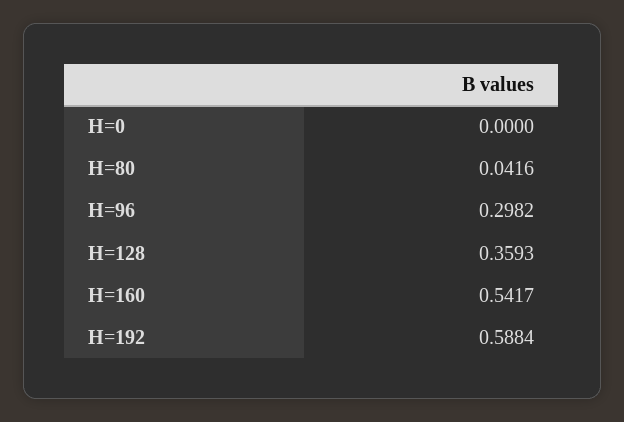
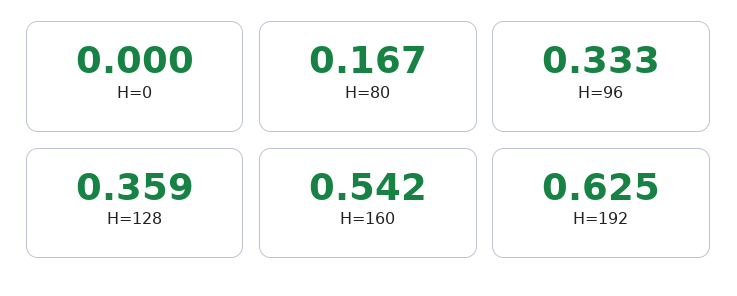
H=80: 0.0416 -> 0.167
H=96: 0.2982 -> 0.333
H=192: 0.5884 -> 0.625

